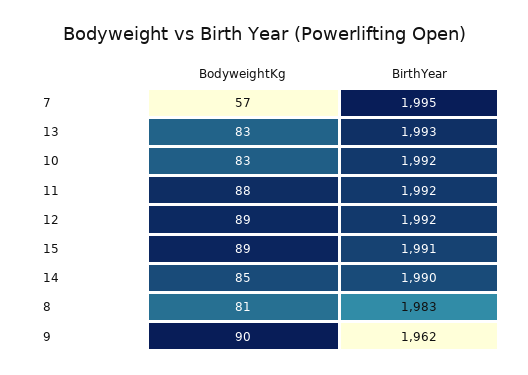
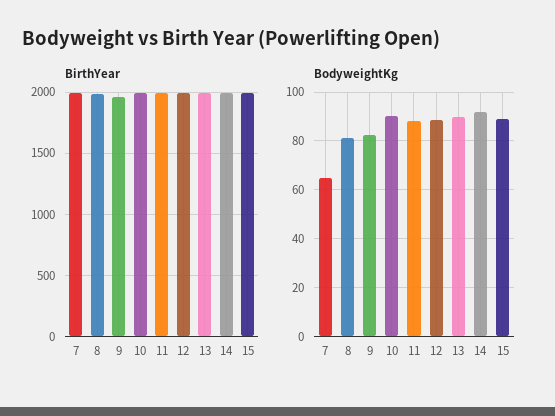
BodyweightKg, 7: 57 -> 65
BodyweightKg, 13: 83 -> 90
BodyweightKg, 10: 83 -> 90
BodyweightKg, 14: 85 -> 92.5
BodyweightKg, 9: 90 -> 82.5

